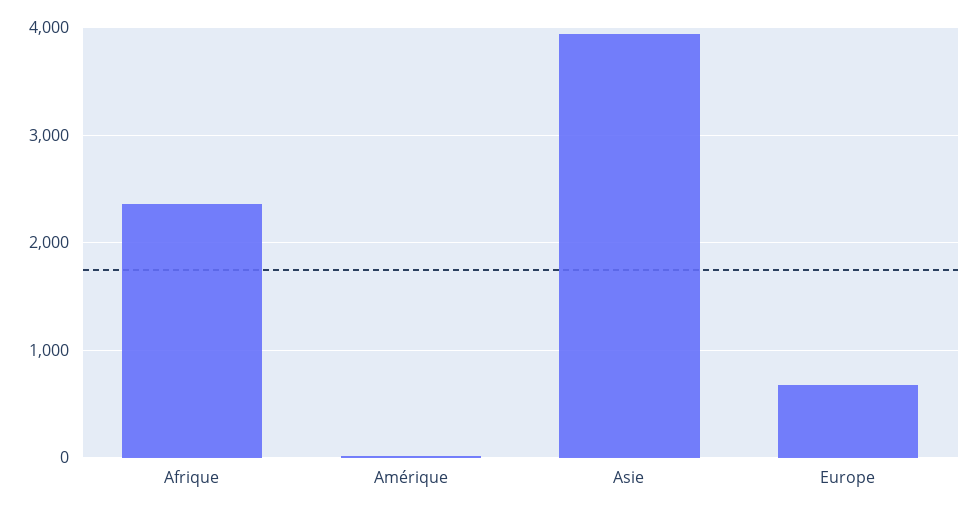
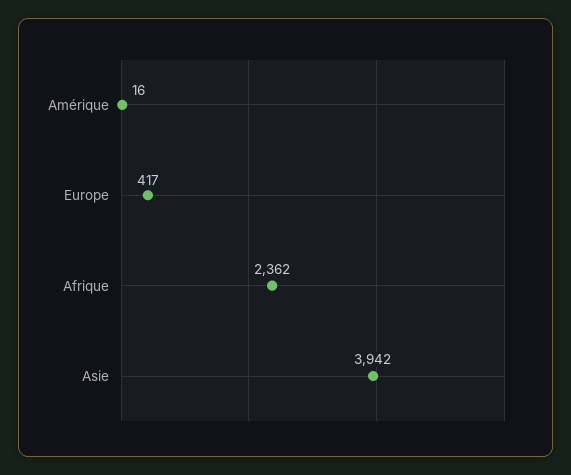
Europe: 700 -> 417

